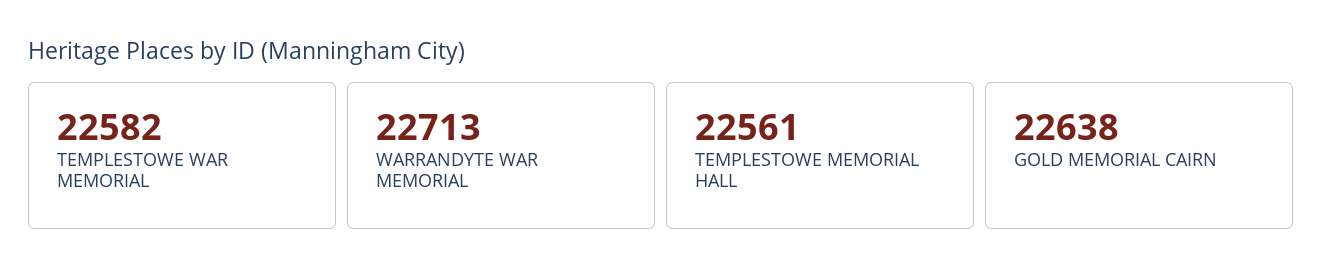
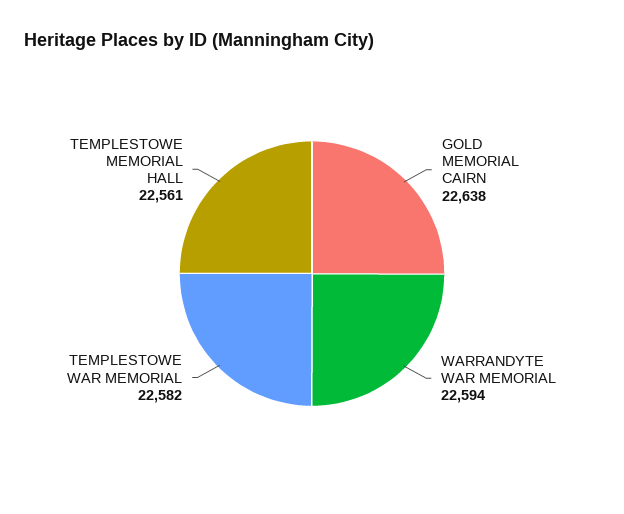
WARRANDYTE WAR MEMORIAL: 22713 -> 22594

